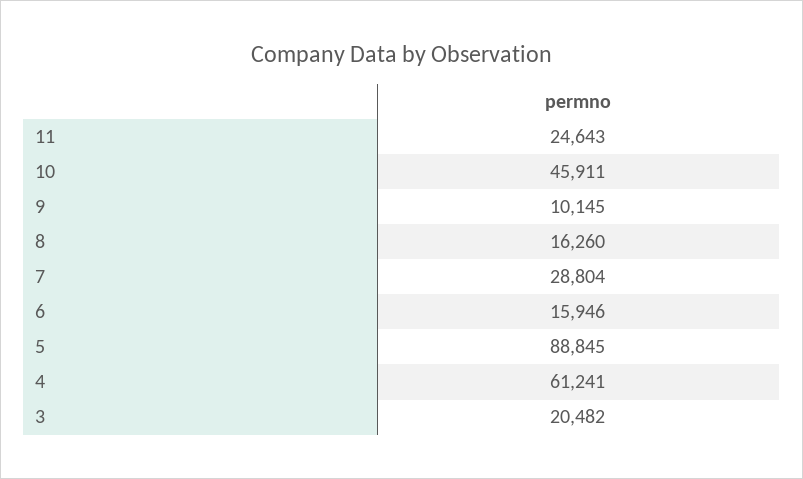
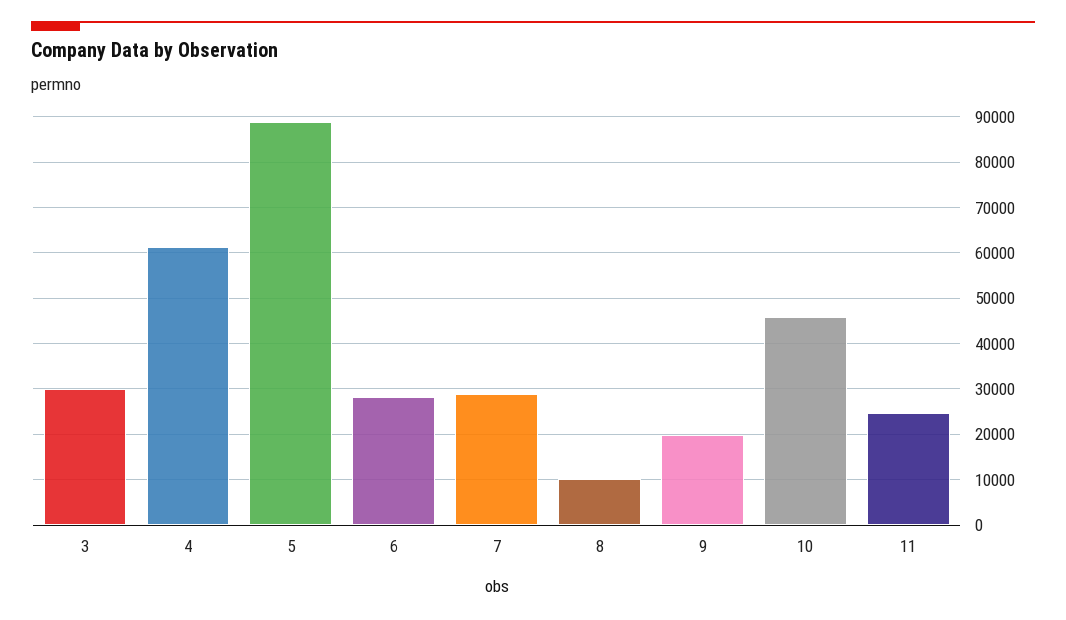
9: 10145 -> 20000
8: 16260 -> 10000
6: 15946 -> 28000
3: 20482 -> 30000

